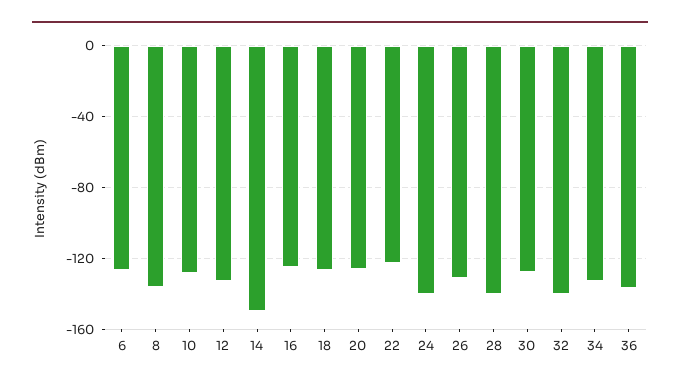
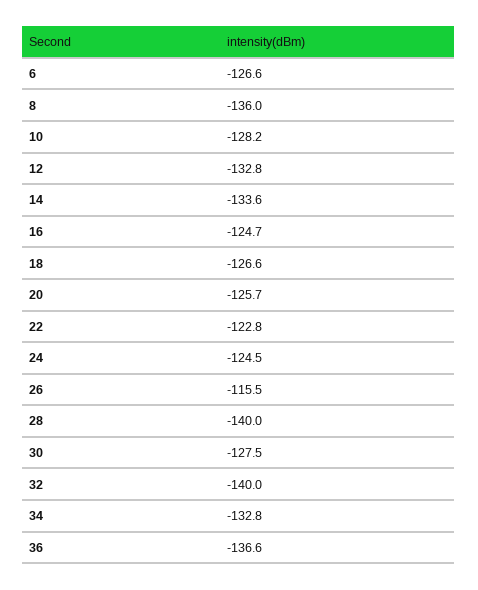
14: -150 -> -133.6
24: -140 -> -124.5
26: -130 -> -115.5

